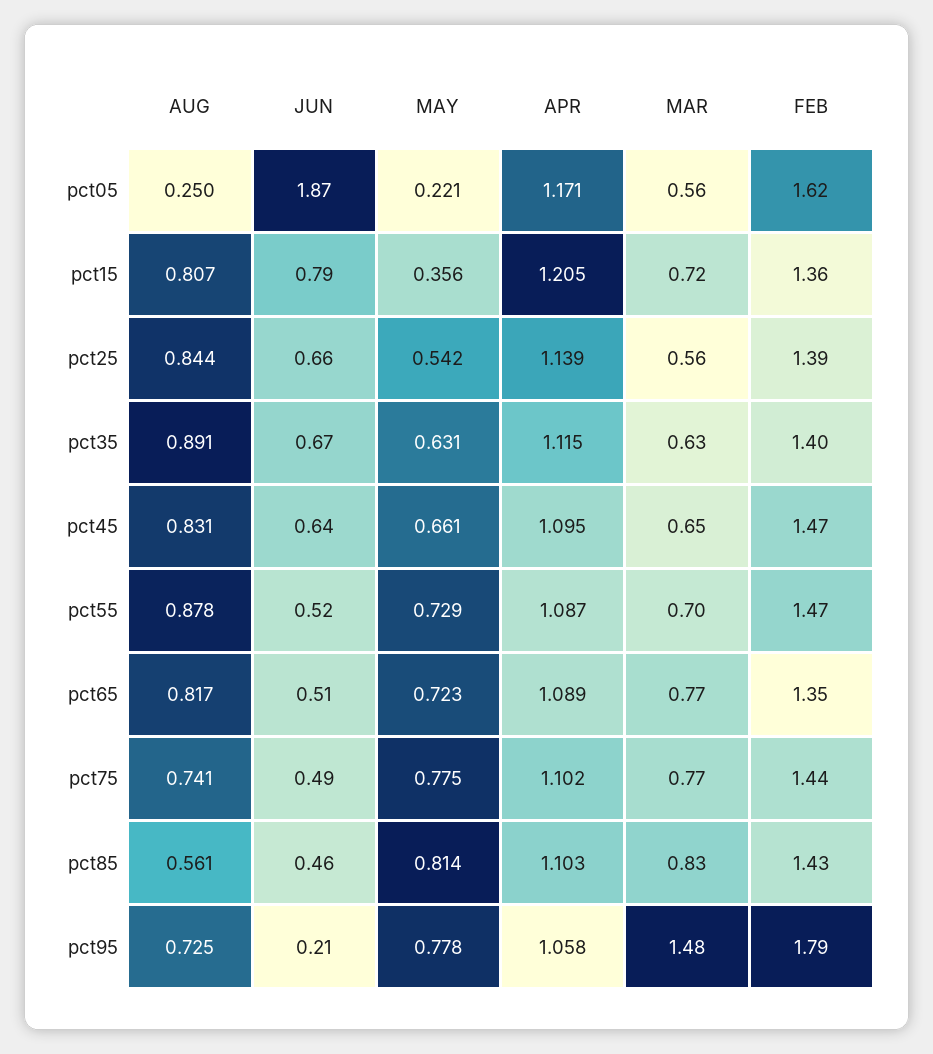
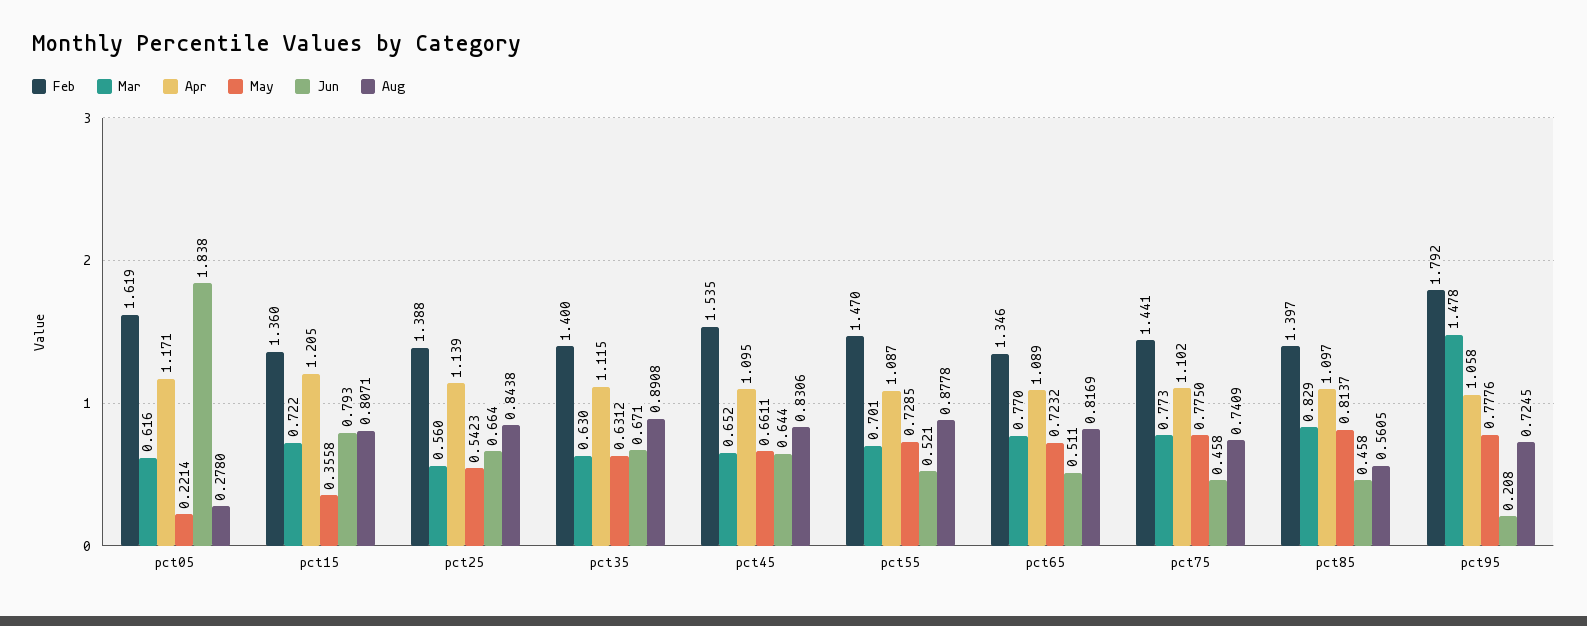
AUG, pct05: 0.25 -> 0.278
JUN, pct05: 1.87 -> 1.838
MAR, pct05: 0.56 -> 0.616
FEB, pct45: 1.47 -> 1.535
JUN, pct75: 0.49 -> 0.458
APR, pct85: 1.103 -> 1.097
FEB, pct85: 1.43 -> 1.397

